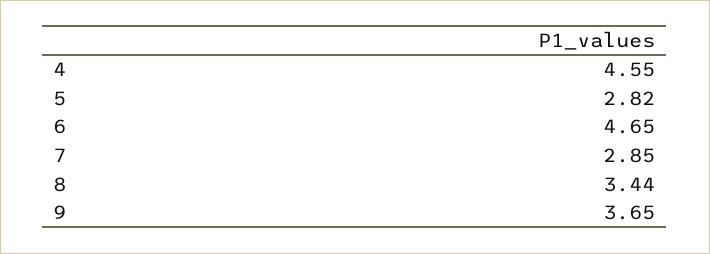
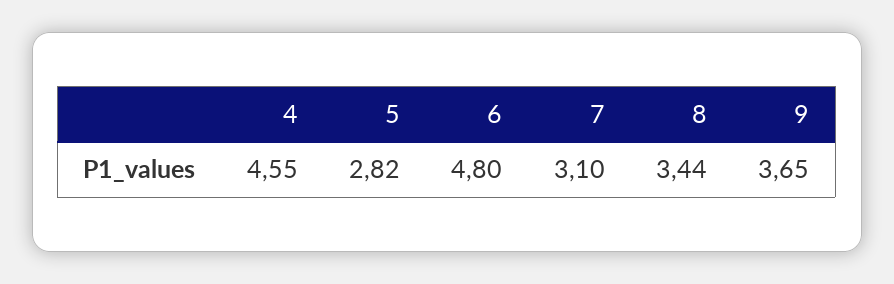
6: 4.65 -> 4.8
7: 2.85 -> 3.1

